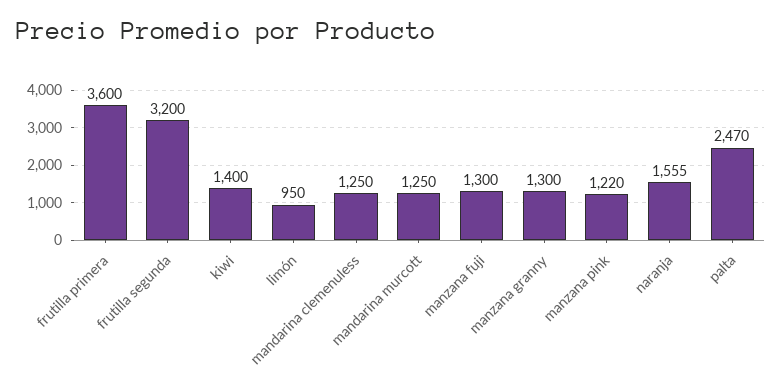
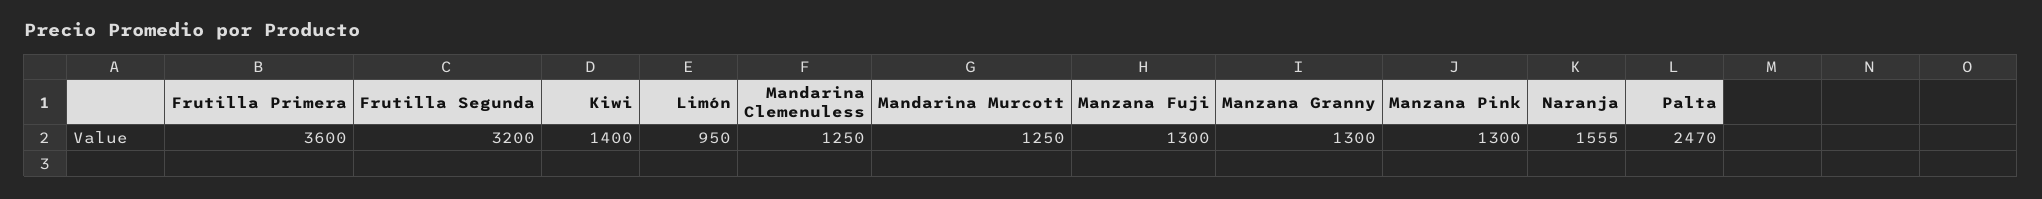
manzana pink: 1220 -> 1300

